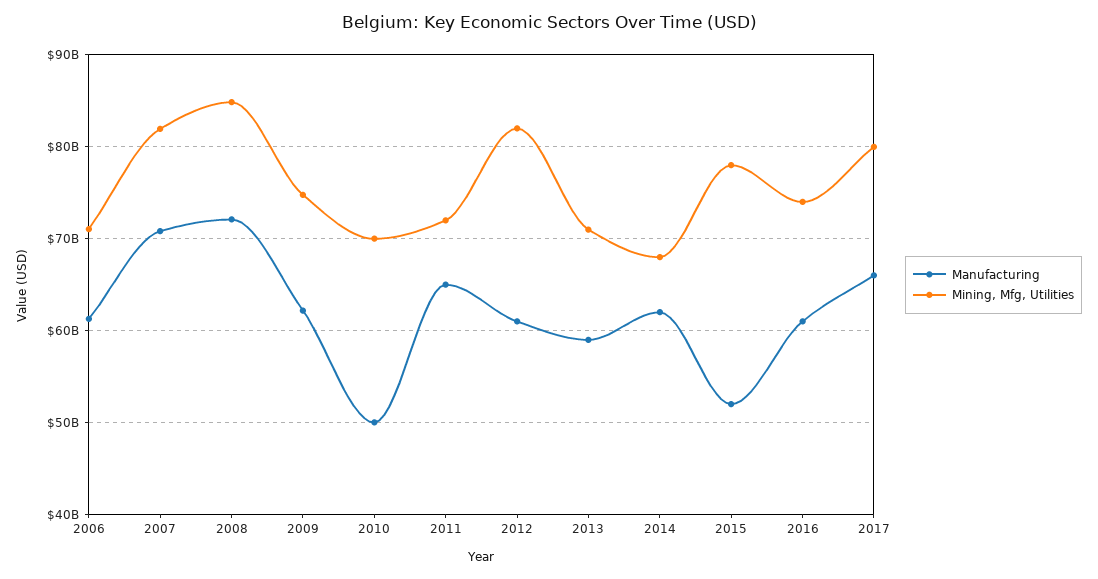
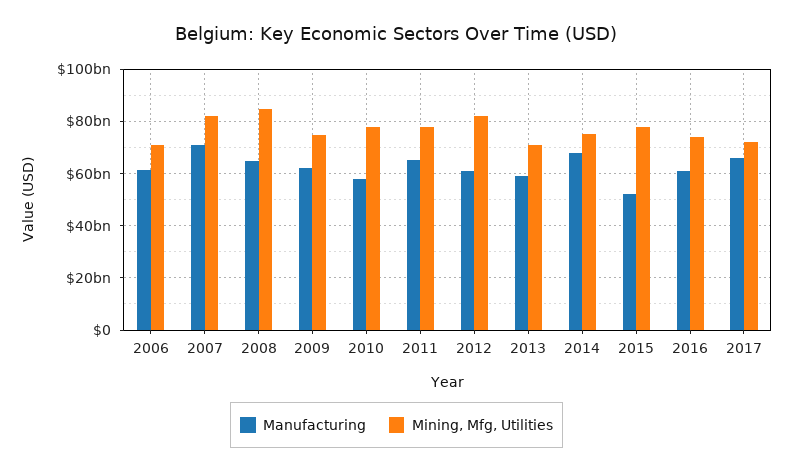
Manufacturing, 2008: 72000000000 -> 65000000000
Manufacturing, 2010: 50000000000 -> 57500000000
Mining, Mfg, Utilities, 2010: 70000000000 -> 77500000000
Mining, Mfg, Utilities, 2011: 72000000000 -> 77500000000
Manufacturing, 2014: 62000000000 -> 67500000000
Mining, Mfg, Utilities, 2014: 68000000000 -> 75000000000
Mining, Mfg, Utilities, 2017: 80000000000 -> 72500000000

